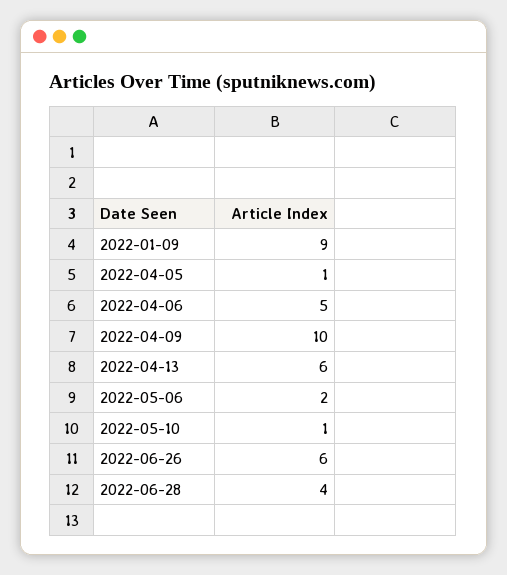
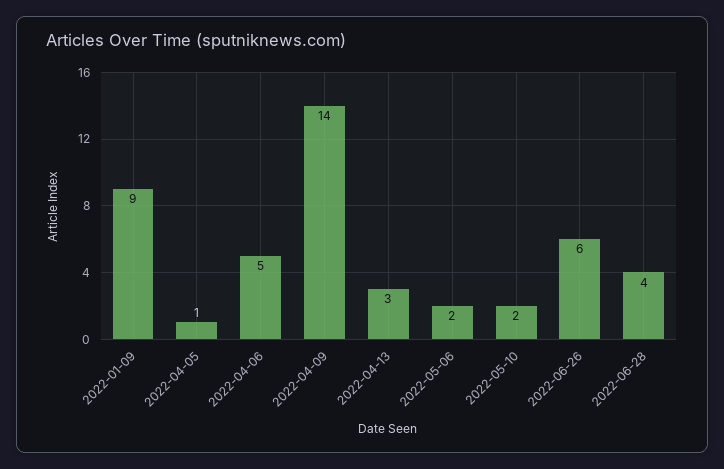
2022-04-09: 10 -> 14
2022-04-13: 6 -> 3
2022-05-10: 1 -> 2

